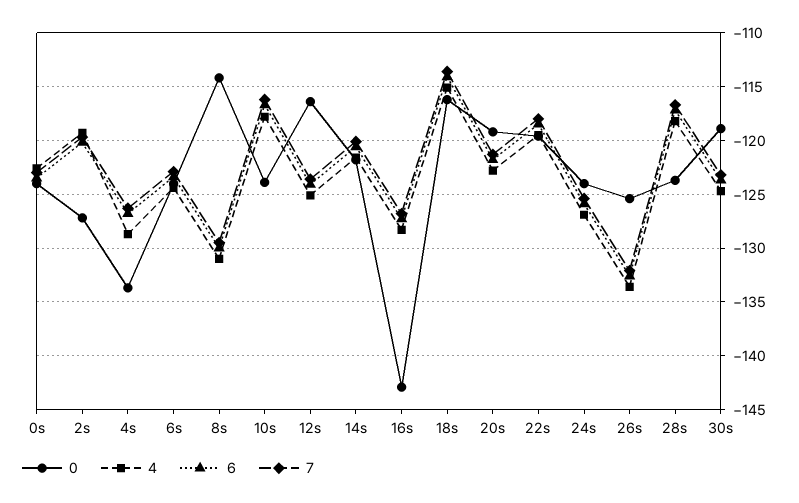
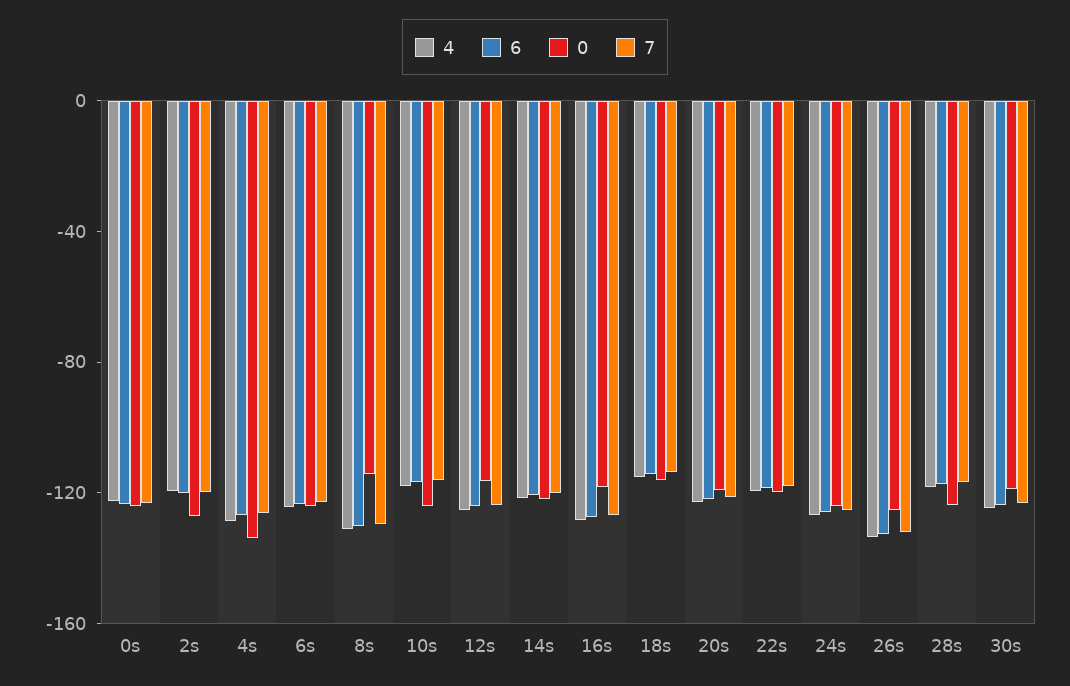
0, 16s: -143 -> -120

